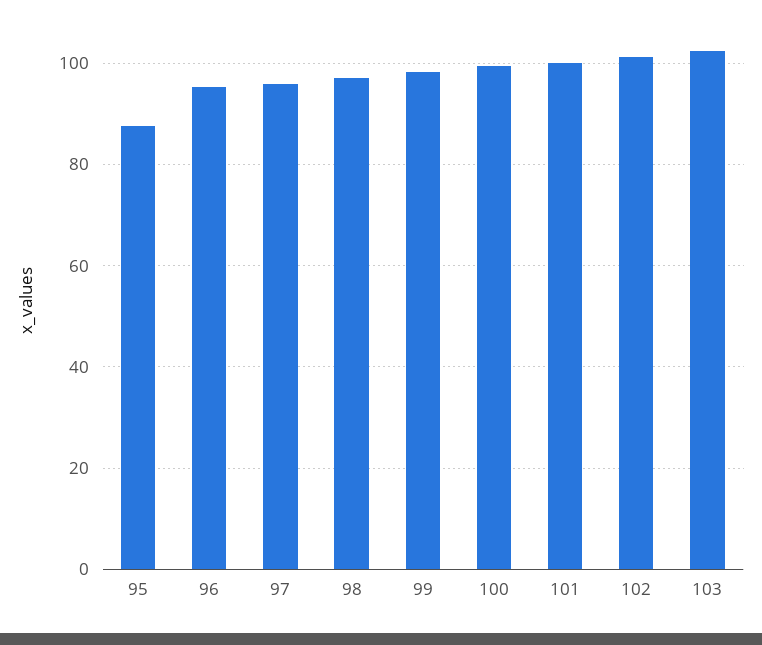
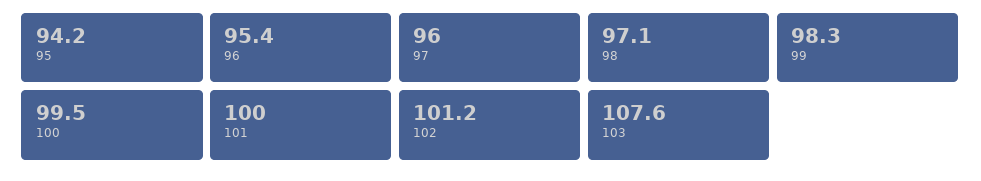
95: 88 -> 94.2
103: 102 -> 107.6

